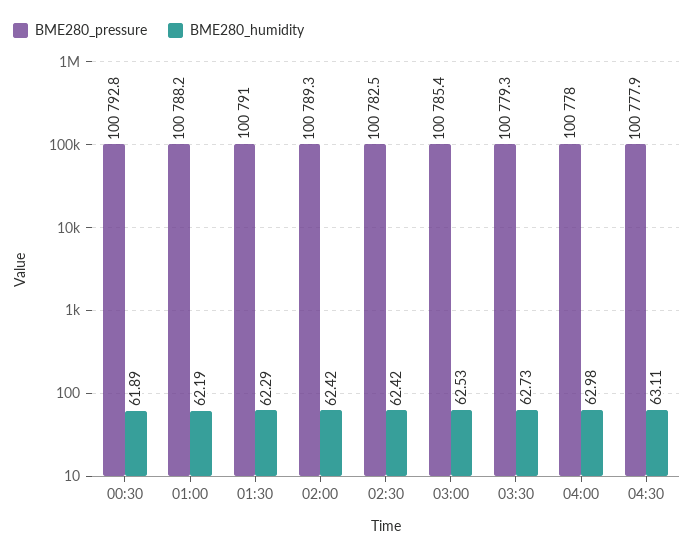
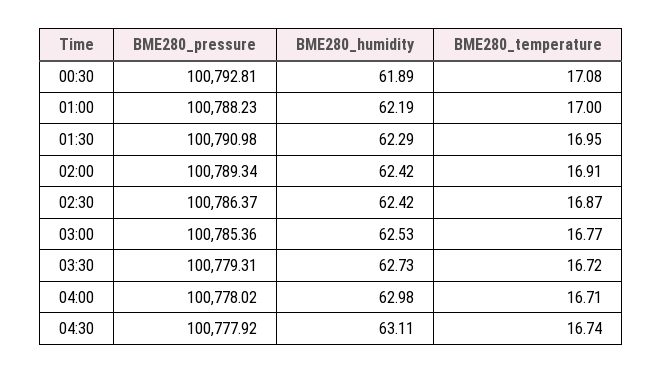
BME280_pressure, 02:30: 100782.5 -> 100786.37
BME280_temperature, 00:30: none -> 17.08
BME280_temperature, 01:00: none -> 17
BME280_temperature, 01:30: none -> 16.95
BME280_temperature, 02:00: none -> 16.91
BME280_temperature, 02:30: none -> 16.87
BME280_temperature, 03:00: none -> 16.77
BME280_temperature, 03:30: none -> 16.72
BME280_temperature, 04:00: none -> 16.71
BME280_temperature, 04:30: none -> 16.74

